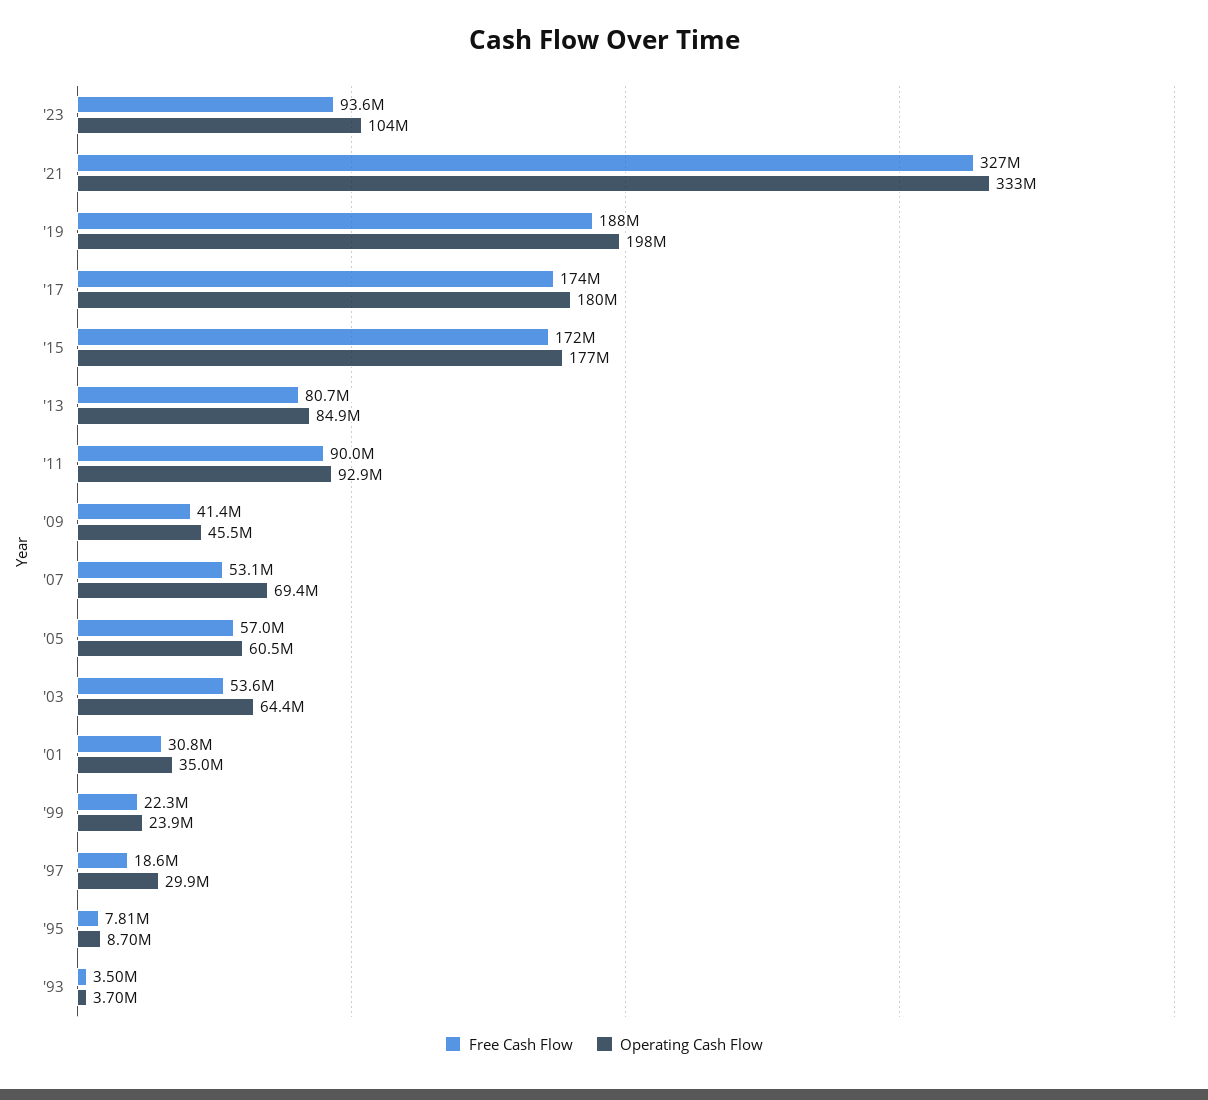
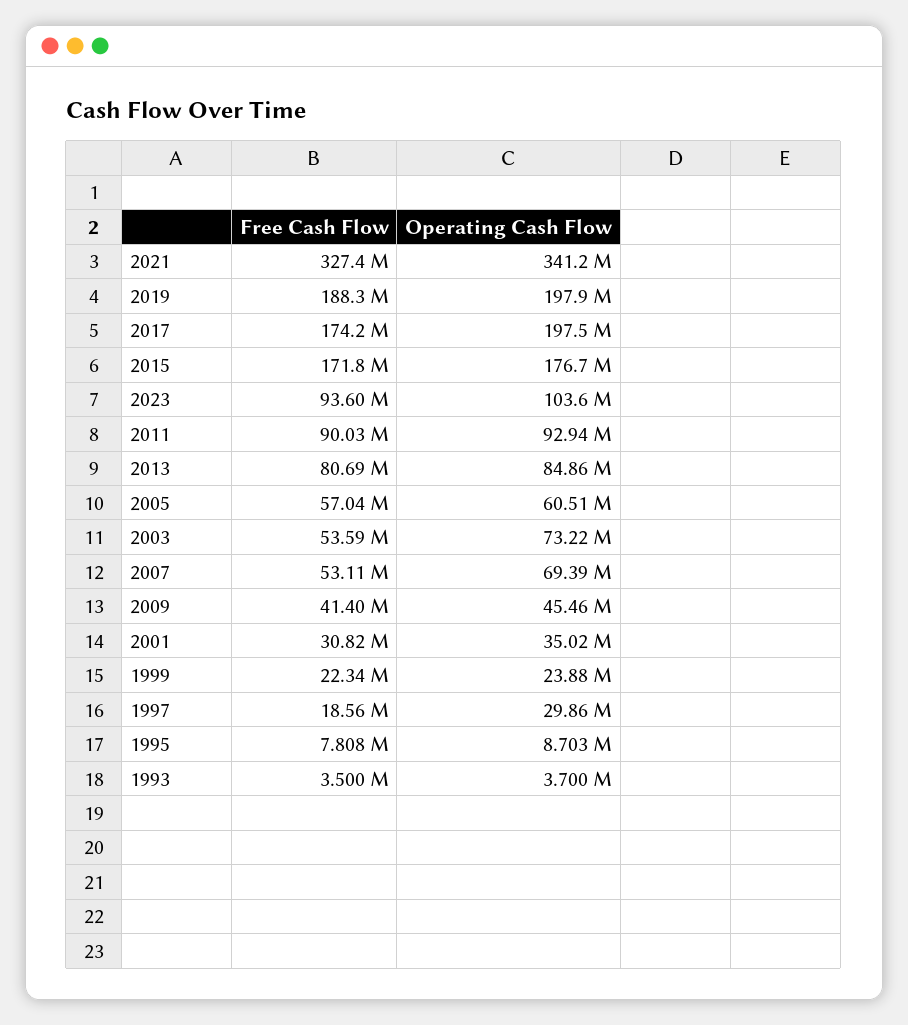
Operating Cash Flow, '21: 333000000 -> 341200000
Operating Cash Flow, '17: 180000000 -> 197500000
Operating Cash Flow, '03: 64400000 -> 73220000

